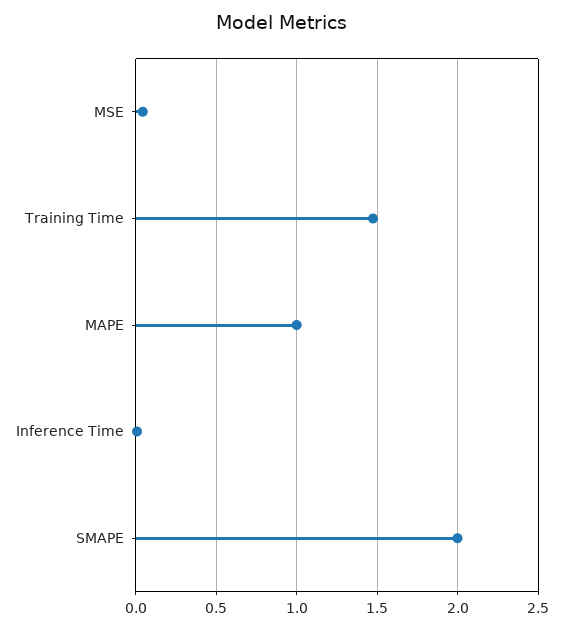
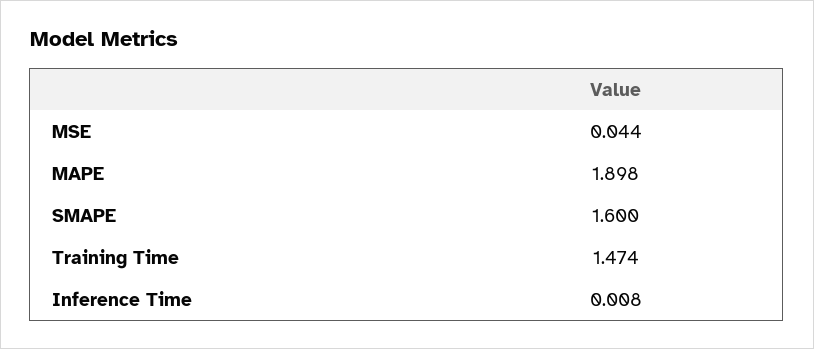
MAPE: 1 -> 1.898
SMAPE: 2 -> 1.6

